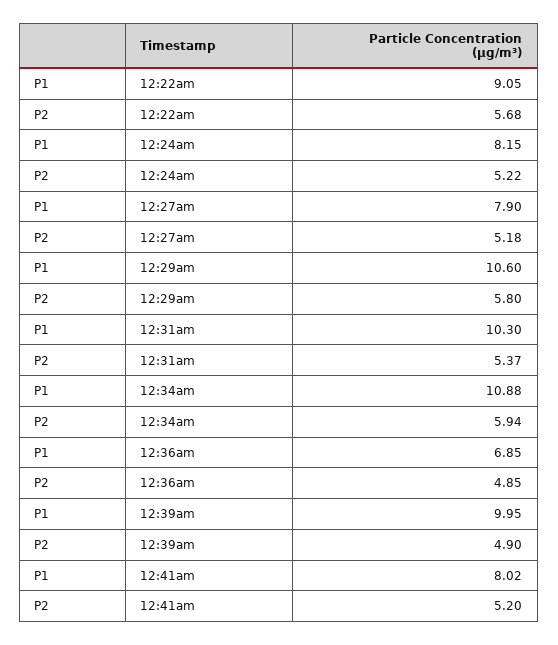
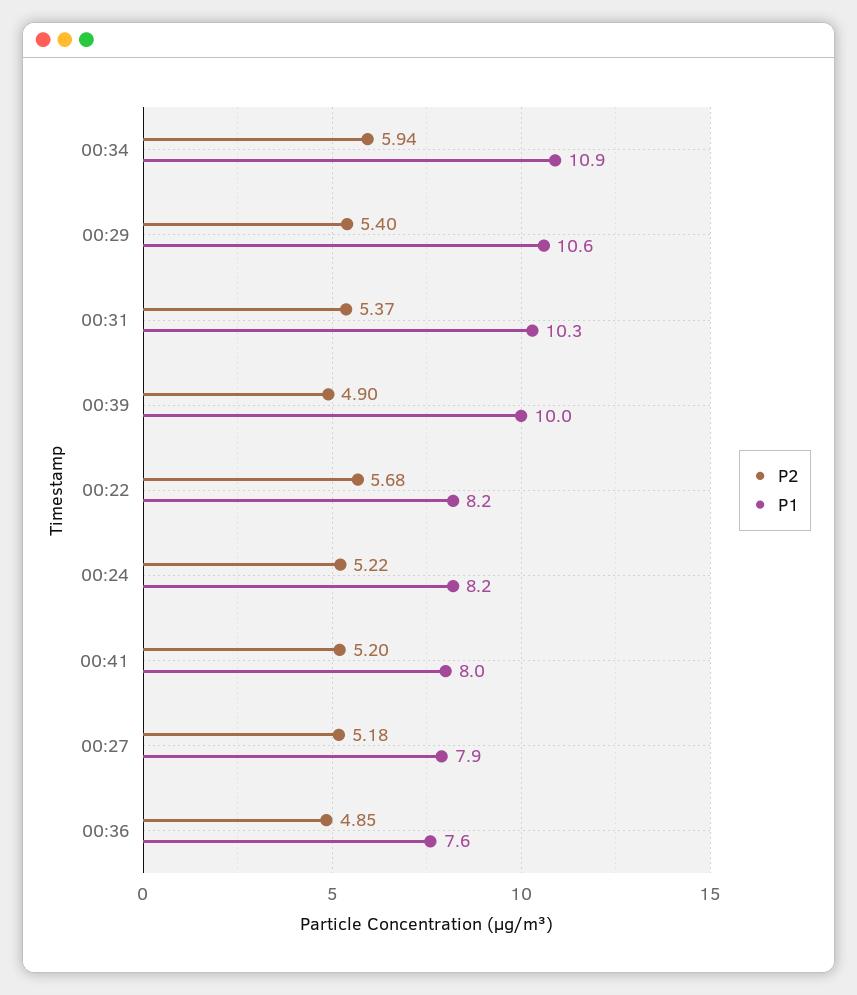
P1, 12:22am: 9.05 -> 8.2
P2, 12:29am: 5.8 -> 5.4
P1, 12:36am: 6.85 -> 7.6

